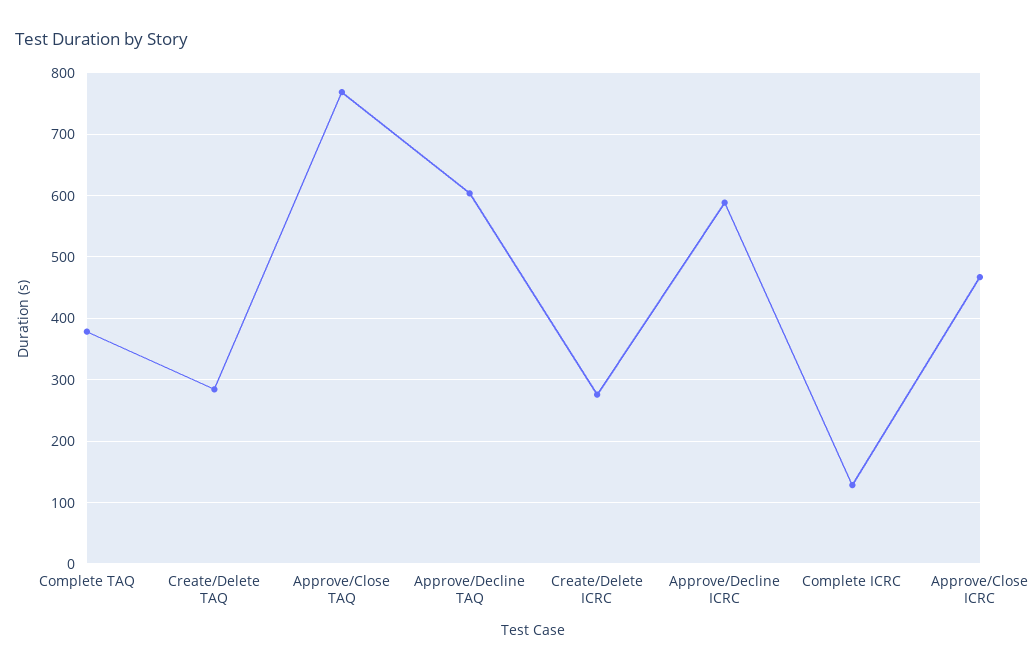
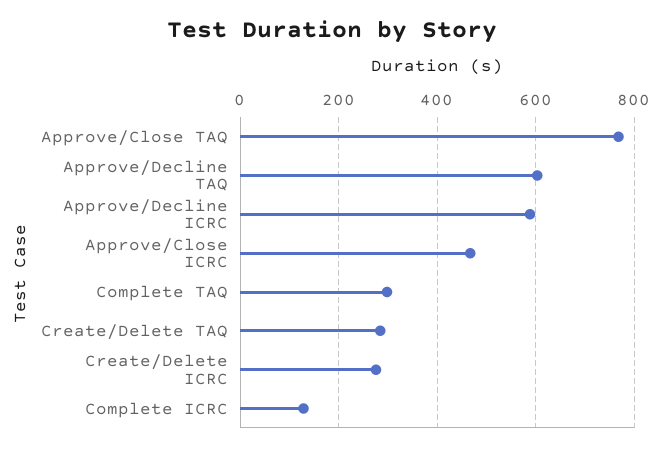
Complete TAQ: 380 -> 300

